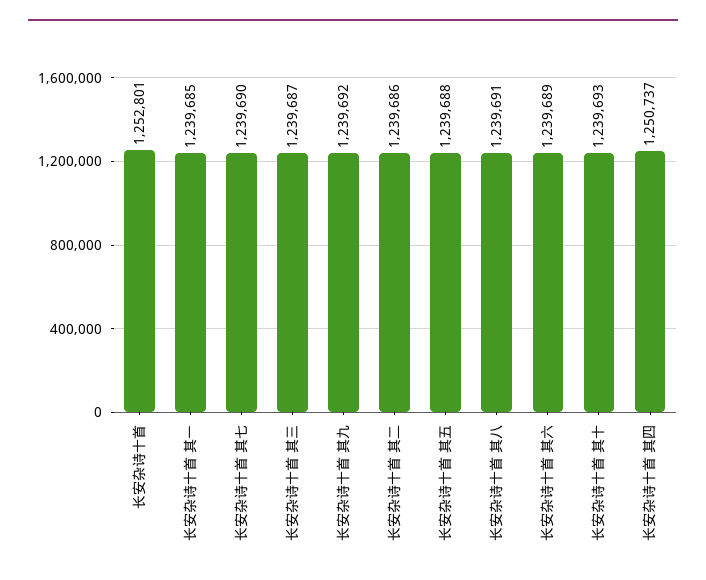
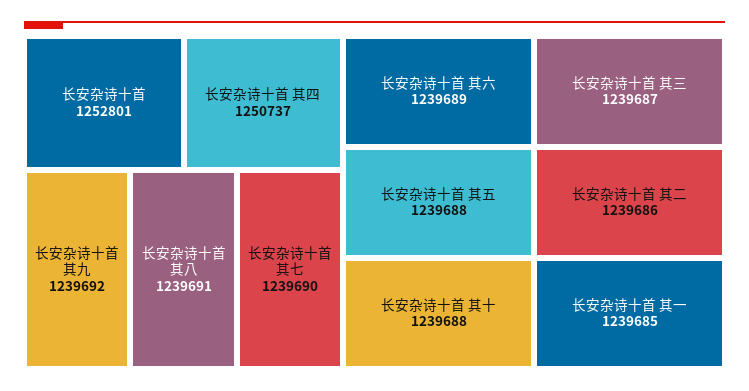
长安杂诗十首 其十: 1239693 -> 1239688

